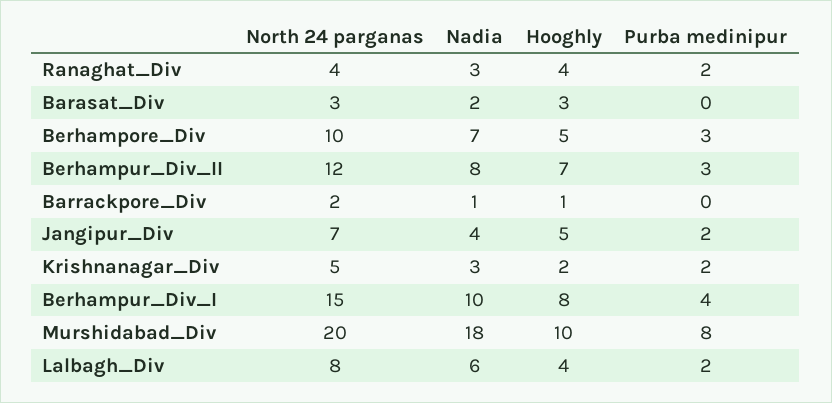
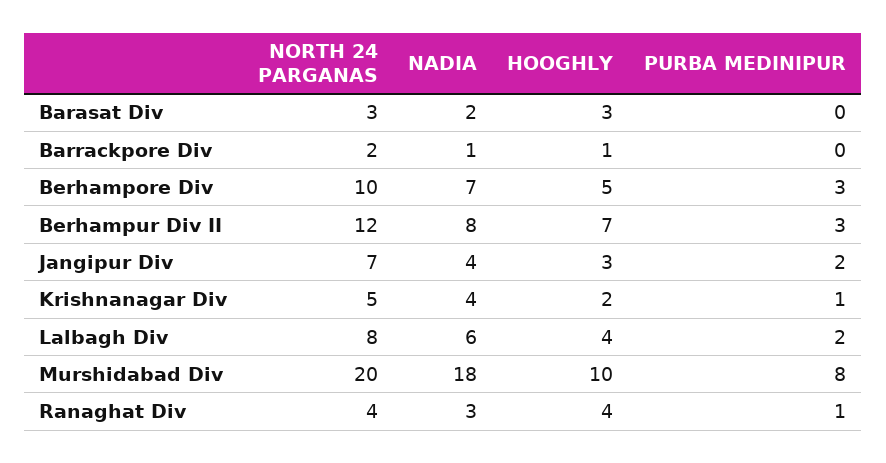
Purba medinipur, Ranaghat_Div: 2 -> 1
Hooghly, Jangipur_Div: 5 -> 3
Nadia, Krishnanagar_Div: 3 -> 4
Purba medinipur, Krishnanagar_Div: 2 -> 1
North 24 parganas, Berhampur_Div_I: 15 -> none
Nadia, Berhampur_Div_I: 10 -> none
Hooghly, Berhampur_Div_I: 8 -> none
Purba medinipur, Berhampur_Div_I: 4 -> none

